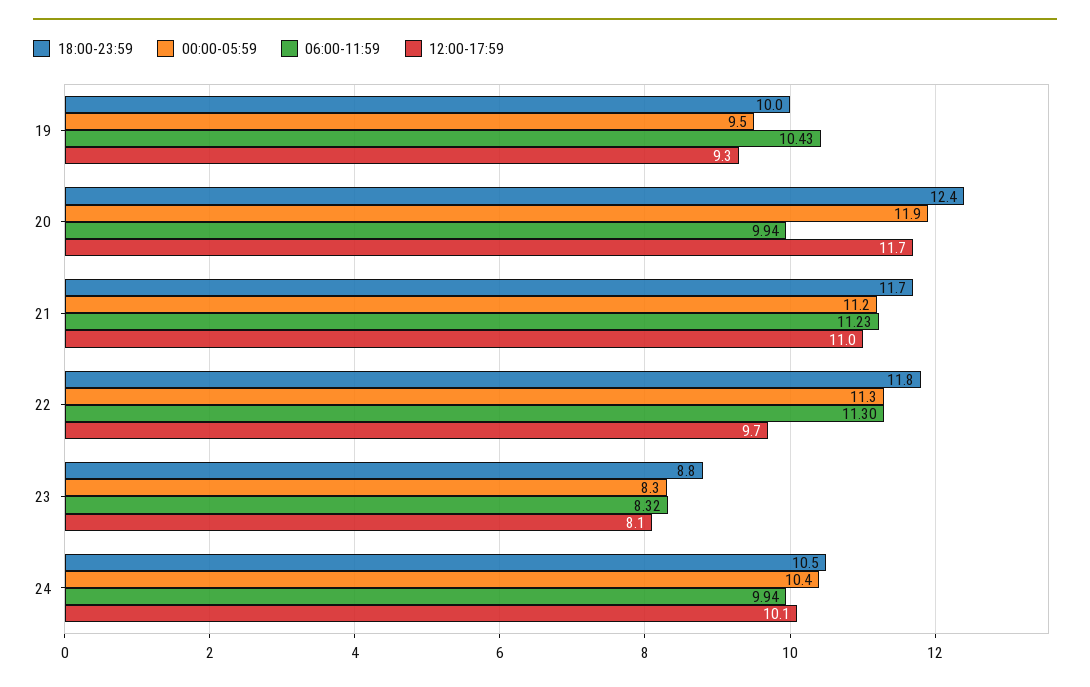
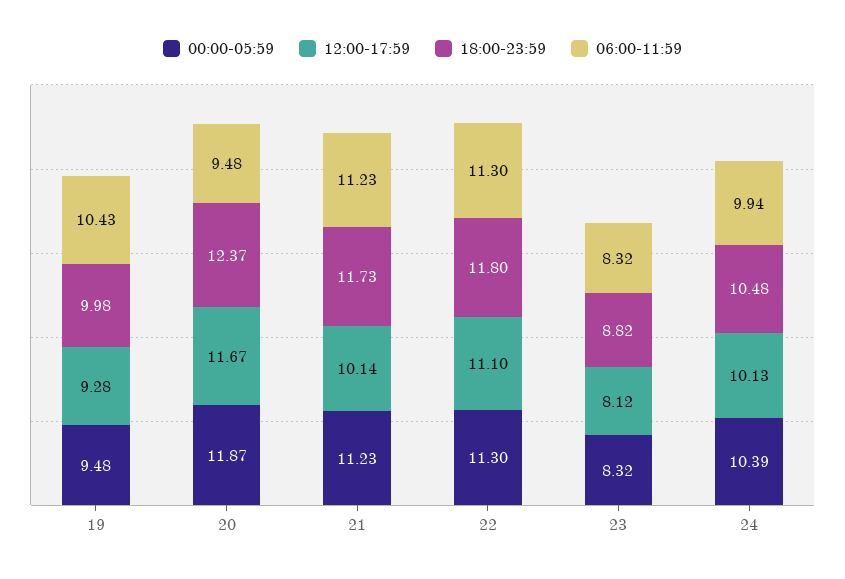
06:00-11:59, 20: 9.94 -> 9.48
12:00-17:59, 21: 11 -> 10.14
12:00-17:59, 22: 9.7 -> 11.1

